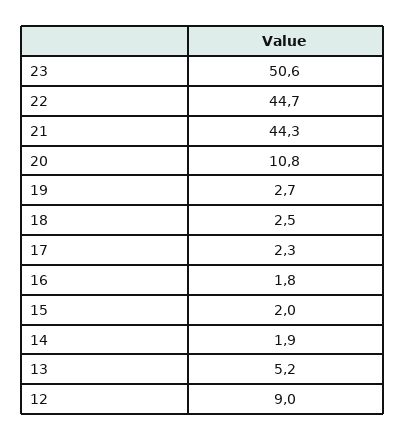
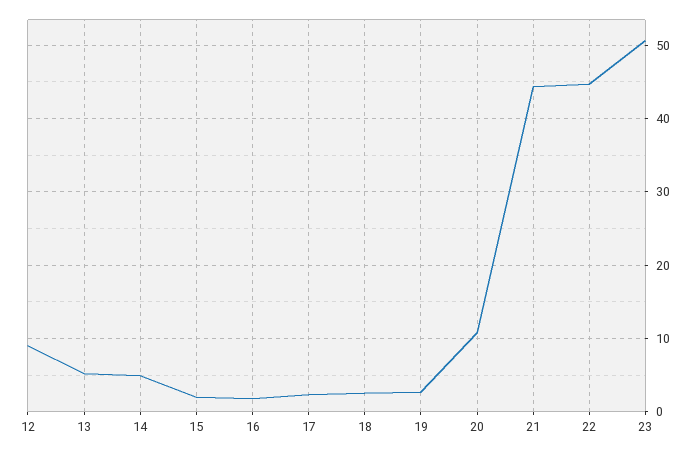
14: 1.9 -> 5

